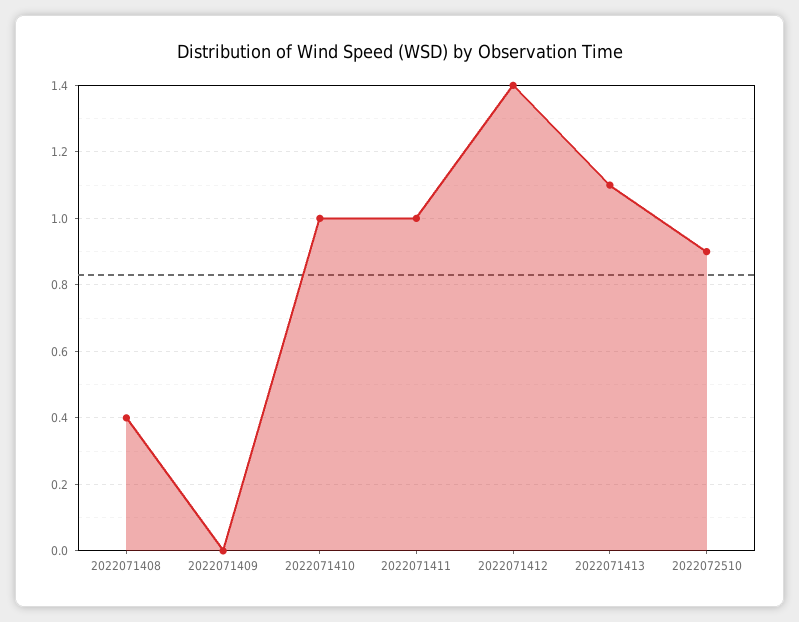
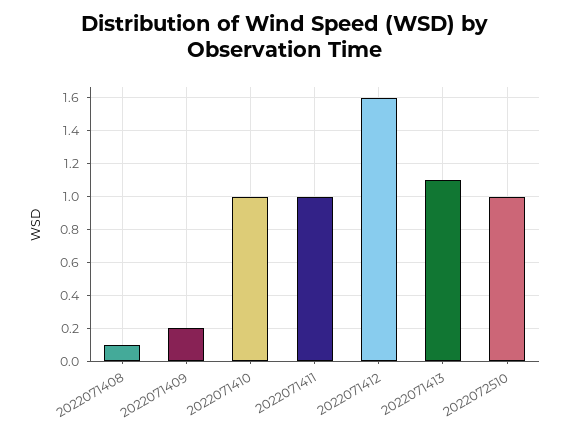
2022071408: 0.4 -> 0.1
2022071409: 0 -> 0.2
2022071412: 1.4 -> 1.6
2022072510: 0.9 -> 1

